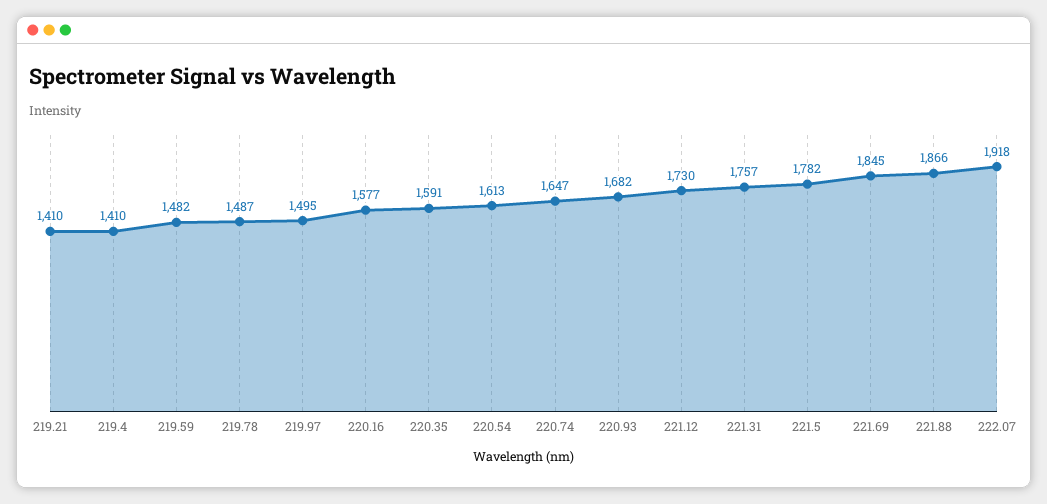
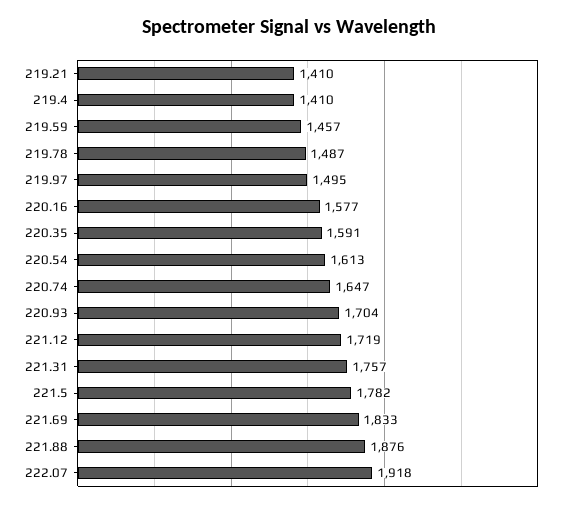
219.59: 1482 -> 1457
220.93: 1682 -> 1704
221.12: 1730 -> 1719
221.69: 1845 -> 1833
221.88: 1866 -> 1876

